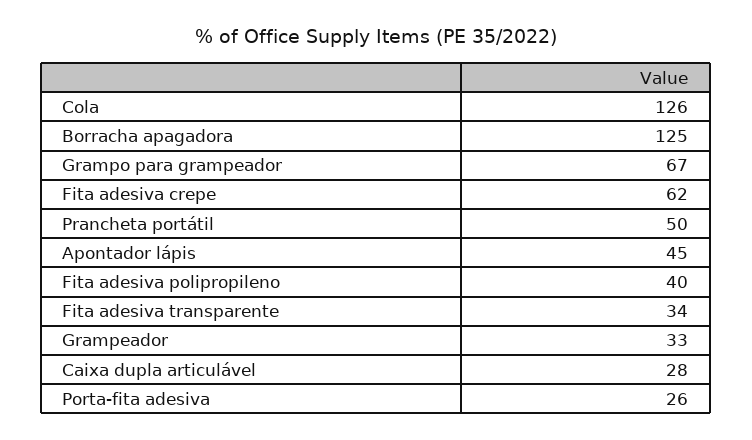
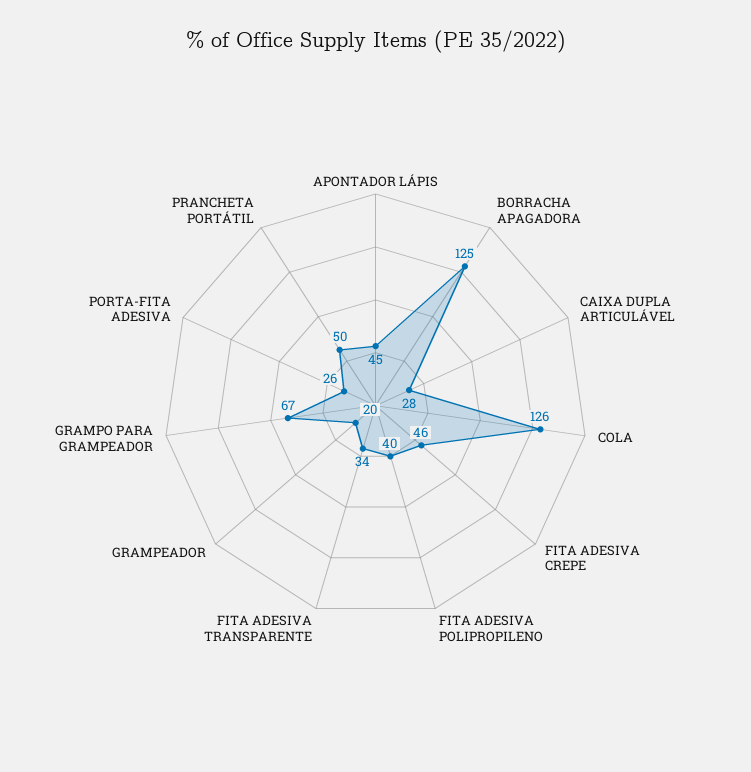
Fita adesiva crepe: 62 -> 46
Grampeador: 33 -> 20

